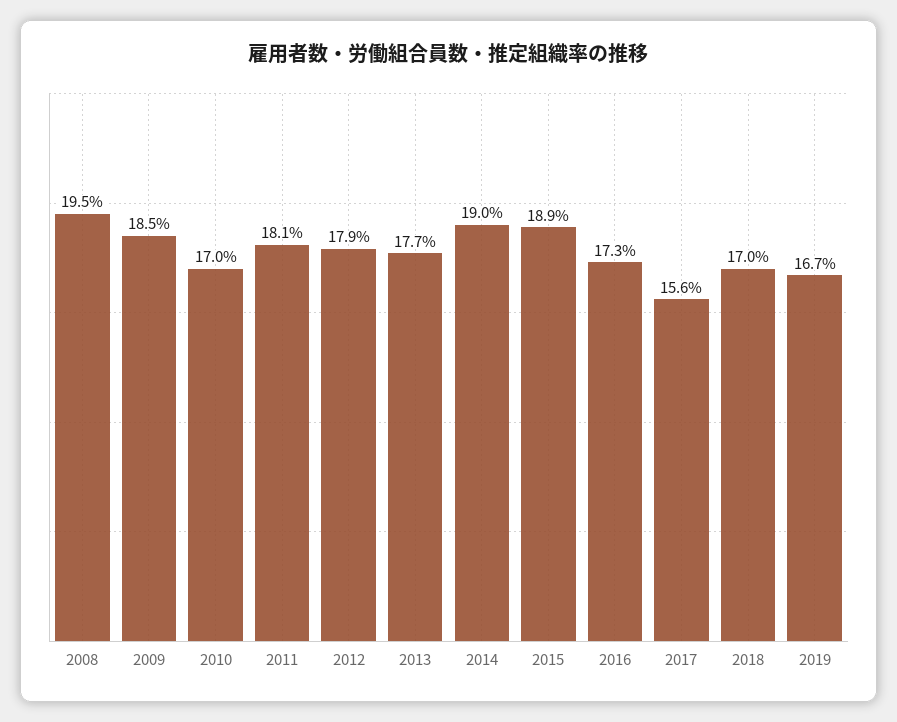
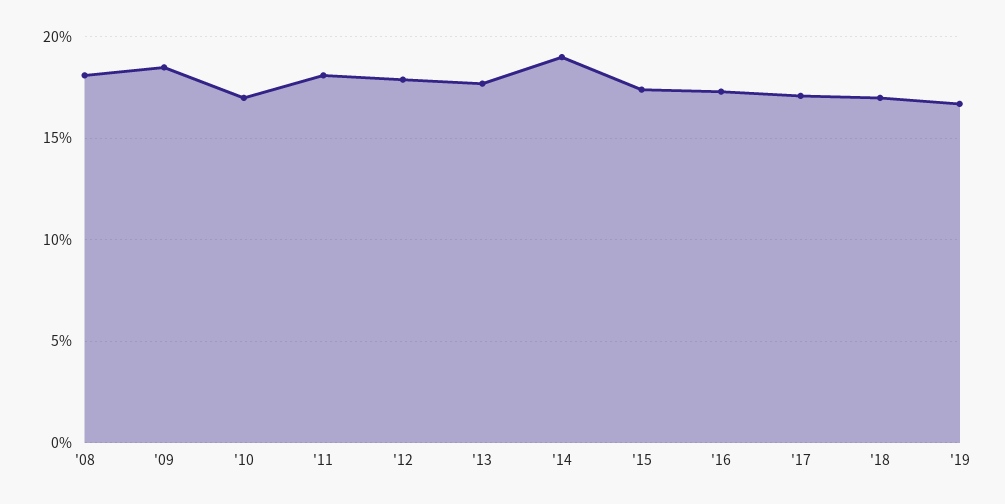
2008: 19.5 -> 18
2015: 18.9 -> 17.5
2017: 15.6 -> 17

